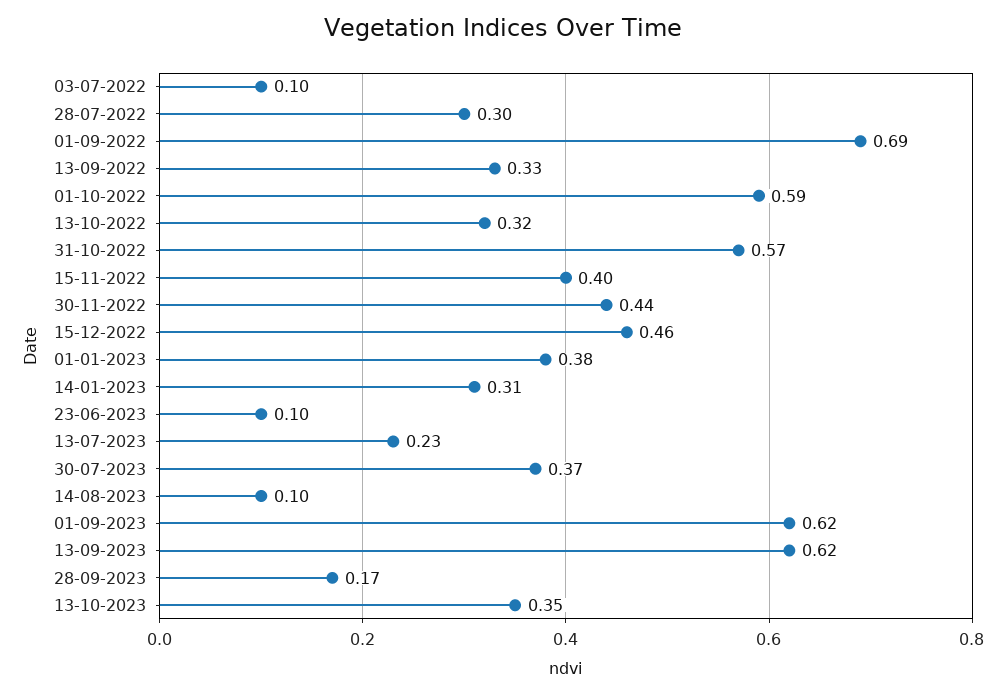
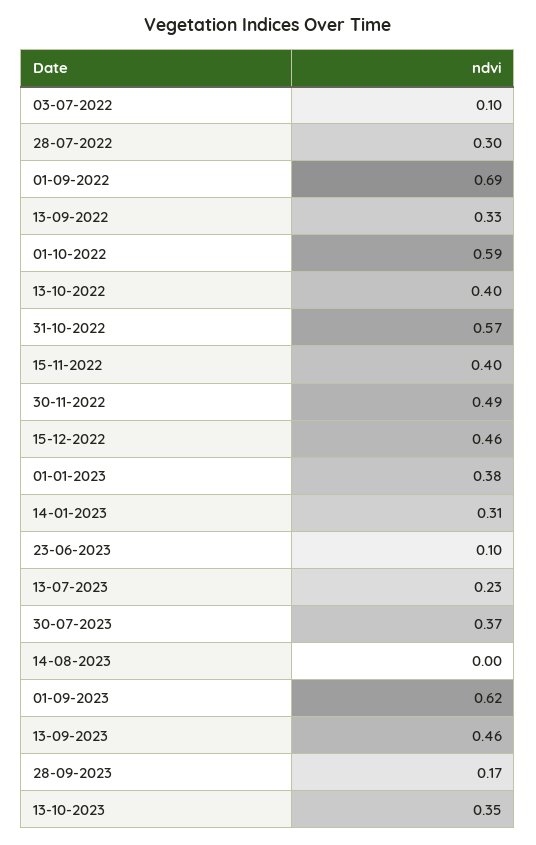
13-10-2022: 0.32 -> 0.4
30-11-2022: 0.44 -> 0.49
14-08-2023: 0.1 -> 0
13-09-2023: 0.62 -> 0.46

